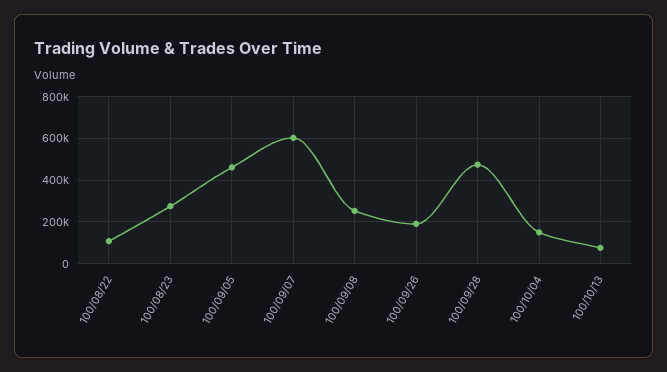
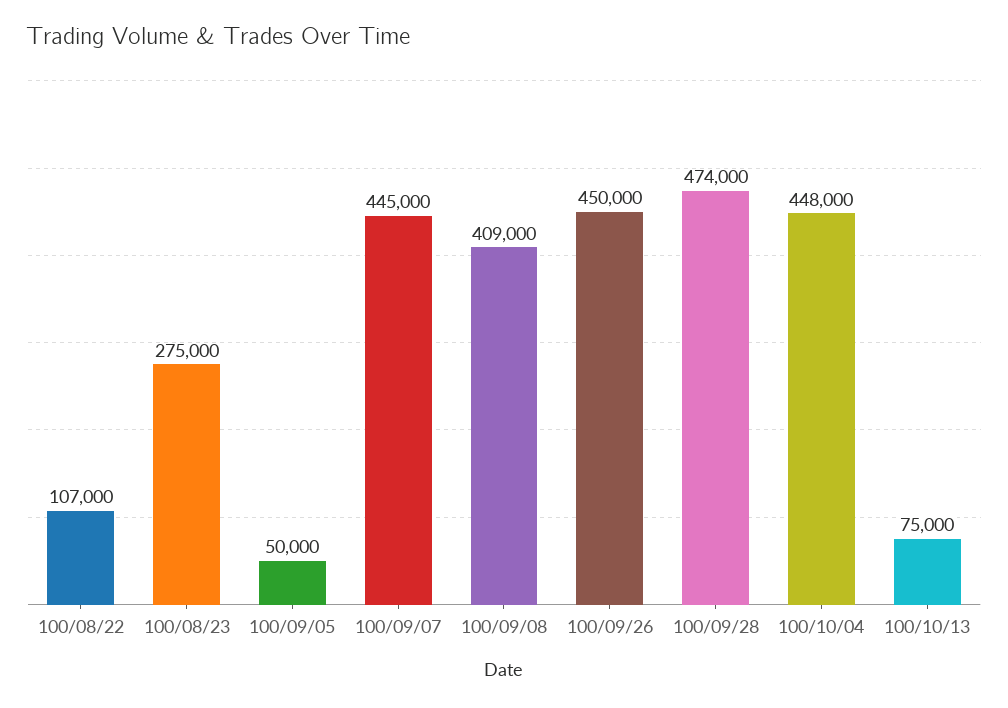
100/09/05: 450000 -> 50000
100/09/07: 600000 -> 445000
100/09/08: 250000 -> 409000
100/09/26: 200000 -> 450000
100/10/04: 150000 -> 448000

